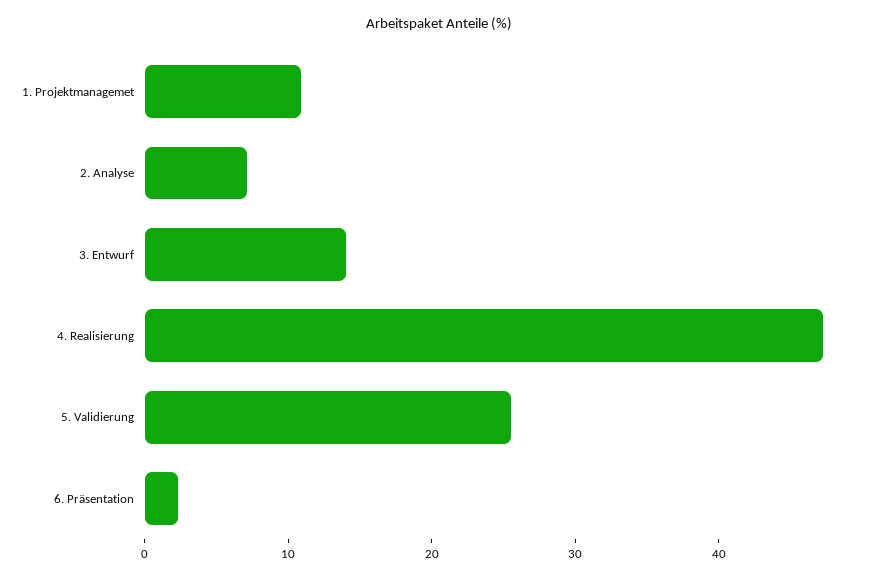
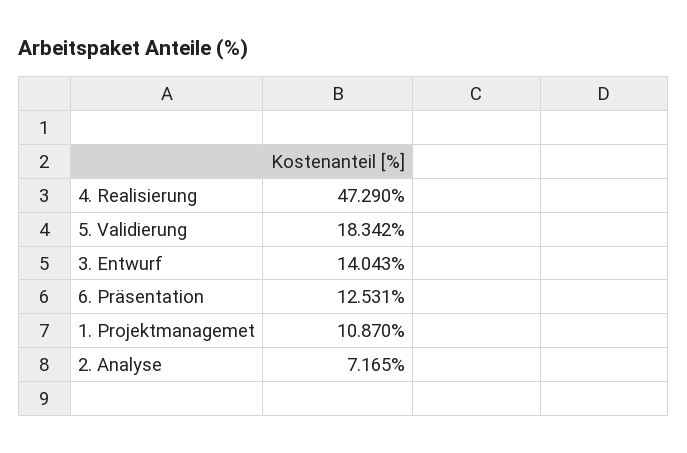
5. Validierung: 26 -> 18.342
6. Präsentation: 2 -> 12.531

